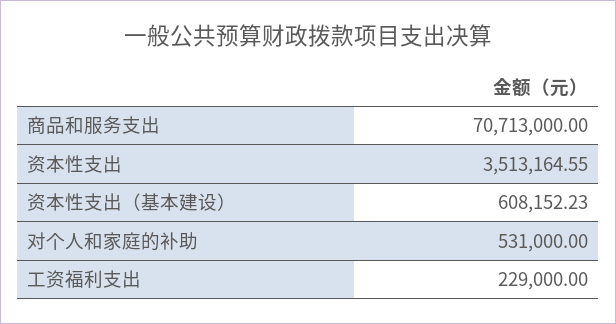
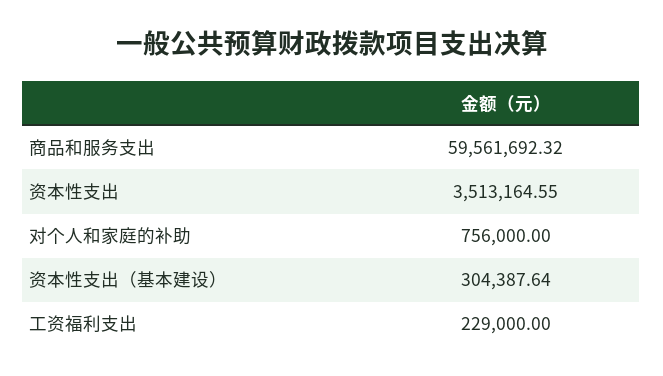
商品和服务支出: 70713000 -> 59561692.32
资本性支出（基本建设）: 608152.23 -> 304387.64
对个人和家庭的补助: 531000 -> 756000

